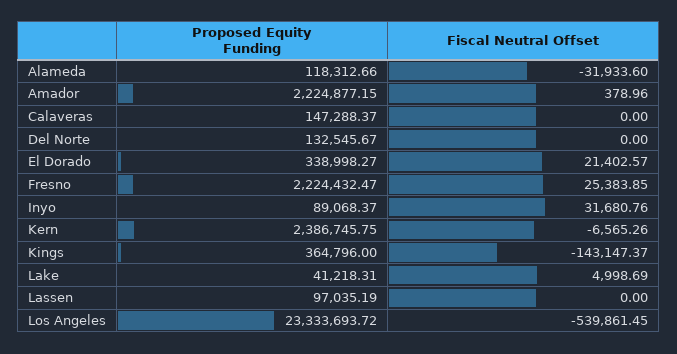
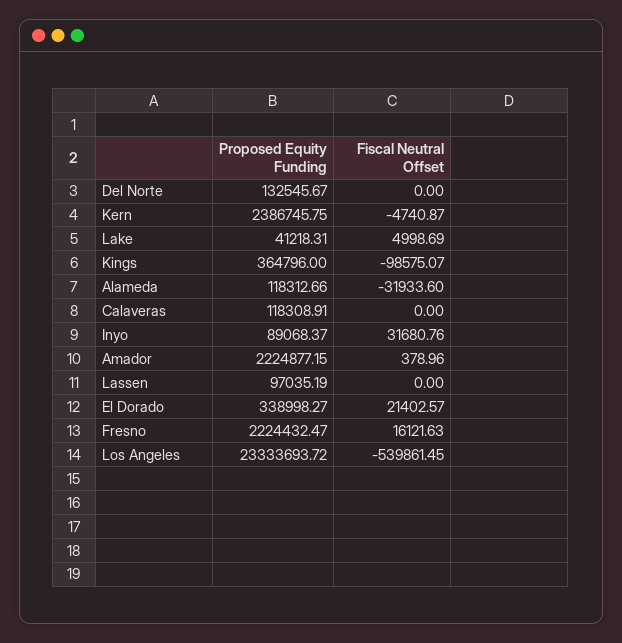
Proposed Equity Funding, Calaveras: 147288.37 -> 118308.91
Fiscal Neutral Offset, Fresno: 25383.85 -> 16121.63
Fiscal Neutral Offset, Kern: -6565.26 -> -4740.87
Fiscal Neutral Offset, Kings: -143147.37 -> -98575.07

